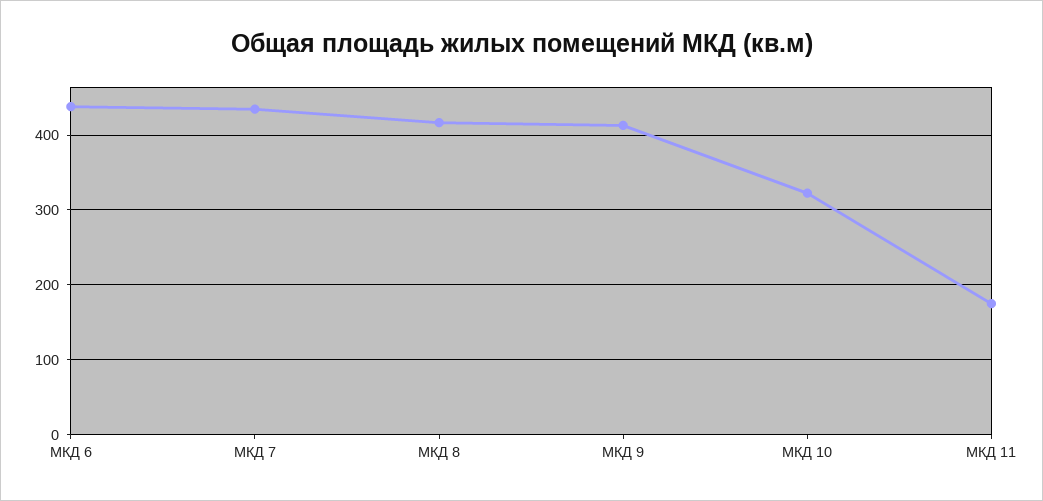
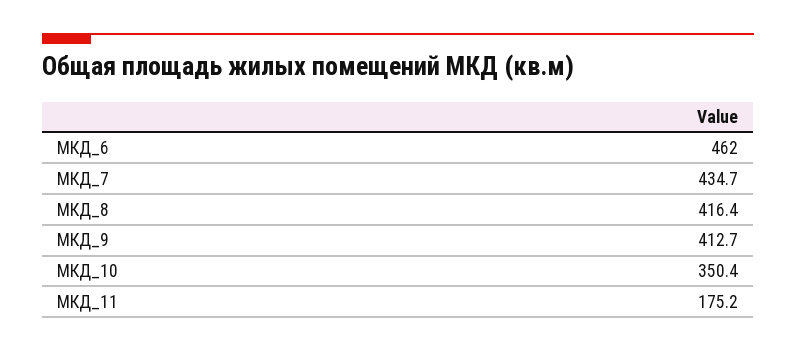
МКД 6: 440 -> 462
МКД 10: 320 -> 350.4

